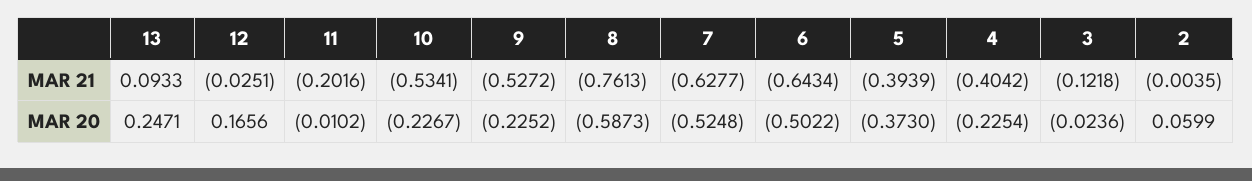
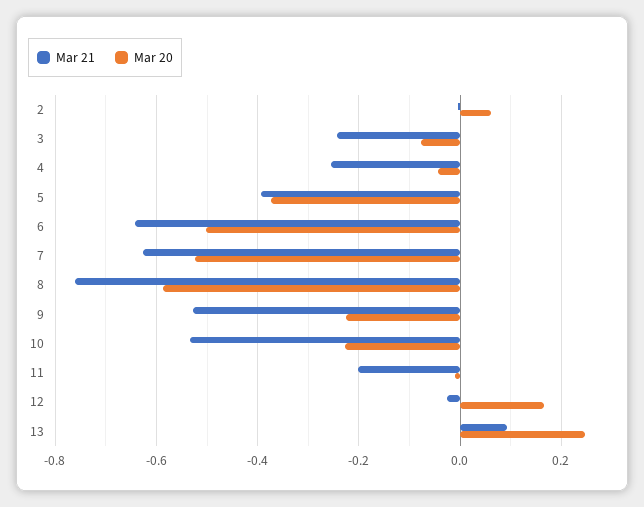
MAR 21, 4: -0.4042 -> -0.26
MAR 21, 3: -0.1218 -> -0.24
MAR 20, 4: -0.2254 -> -0.04
MAR 20, 3: -0.0236 -> -0.08

